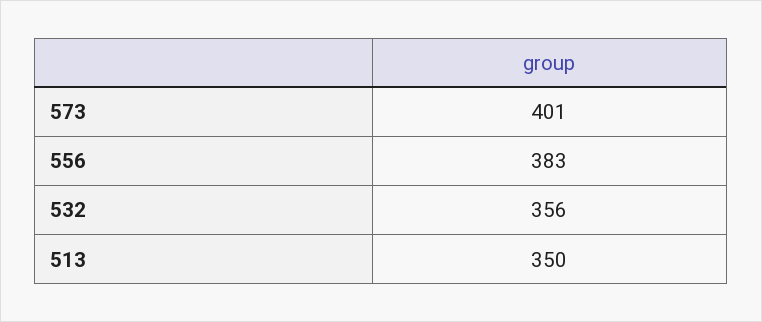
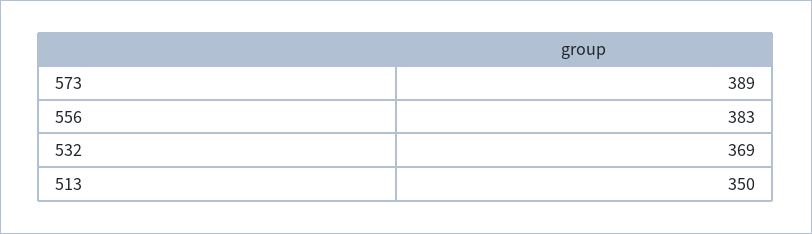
573: 401 -> 389
532: 356 -> 369

